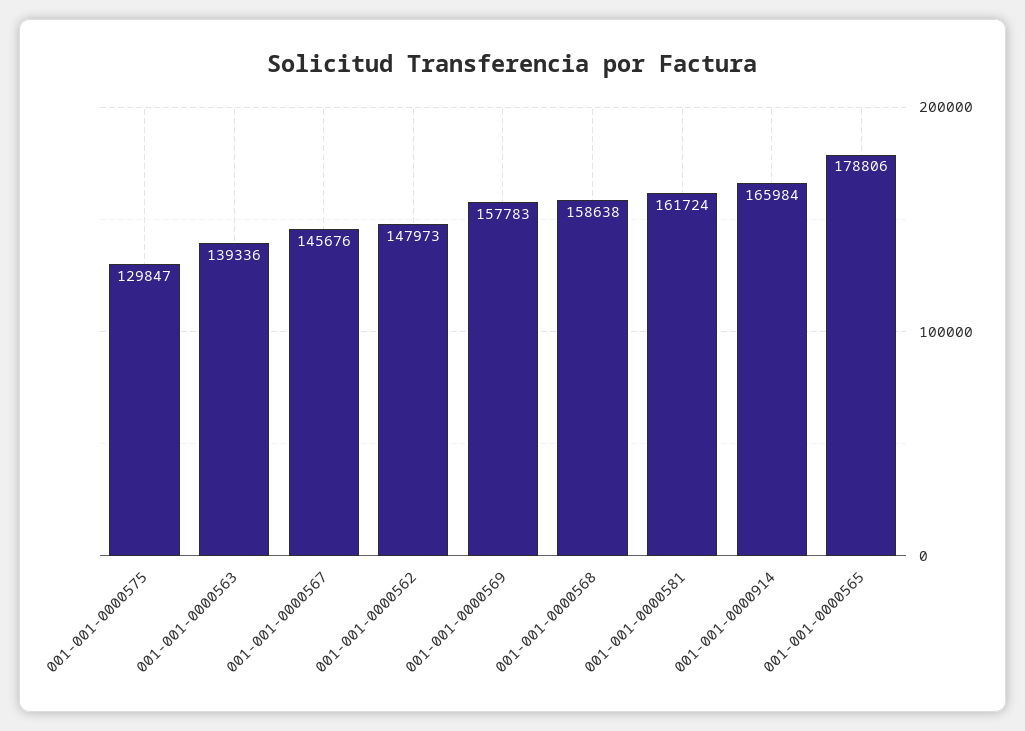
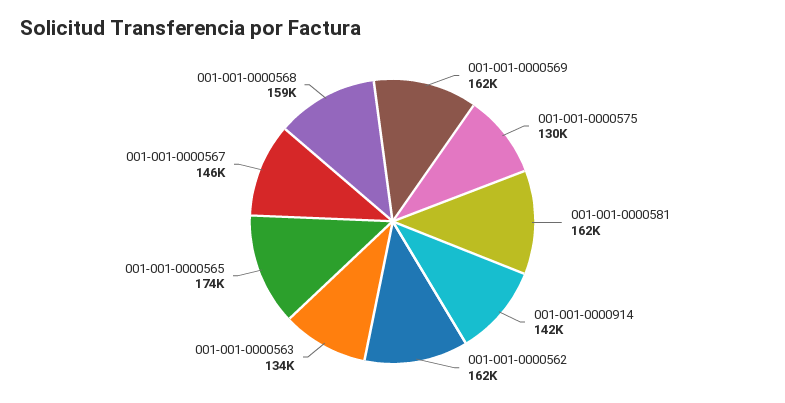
001-001-0000563: 139336 -> 134000
001-001-0000562: 147973 -> 162000
001-001-0000569: 157783 -> 162000
001-001-0000914: 165984 -> 142000
001-001-0000565: 178806 -> 174000

